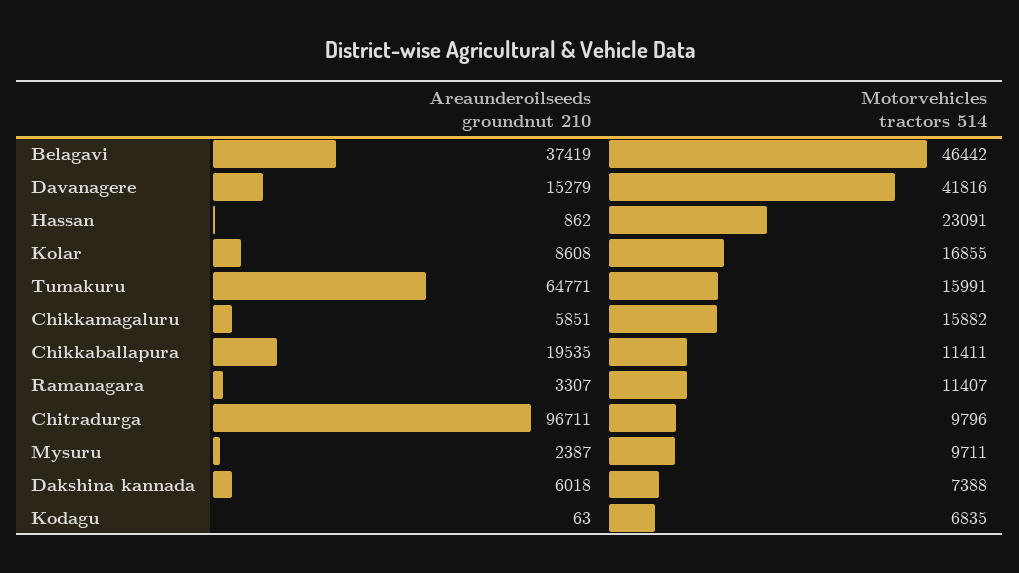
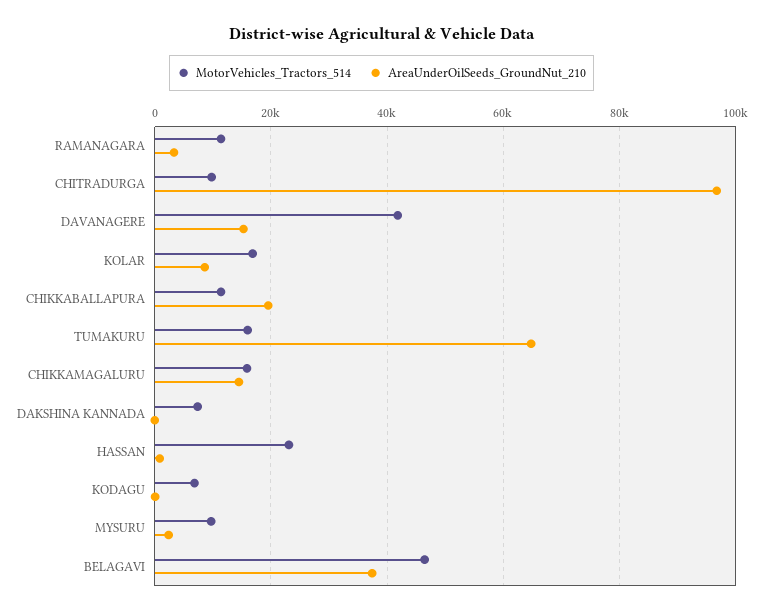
Areaunderoilseeds groundnut 210, Chikkamagaluru: 5851 -> 14000
Areaunderoilseeds groundnut 210, Dakshina kannada: 6018 -> 0

